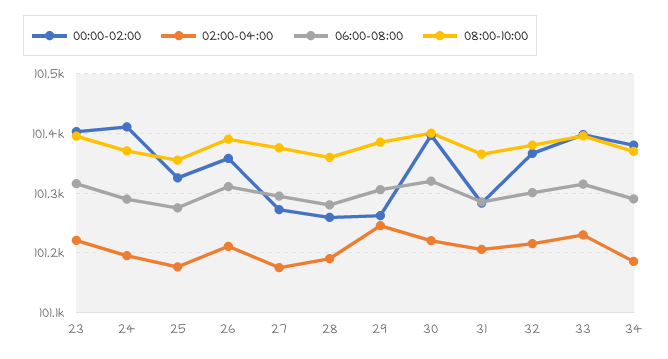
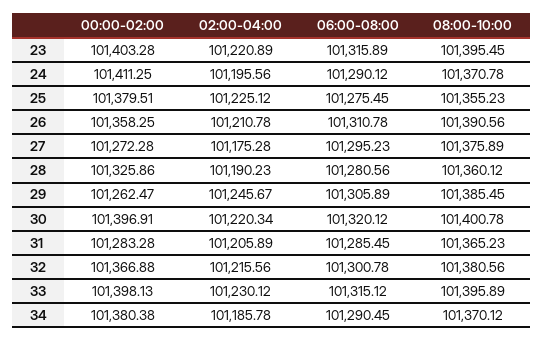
00:00-02:00, 25: 101320 -> 101379.51
02:00-04:00, 25: 101180 -> 101225.12
00:00-02:00, 28: 101260 -> 101325.86

